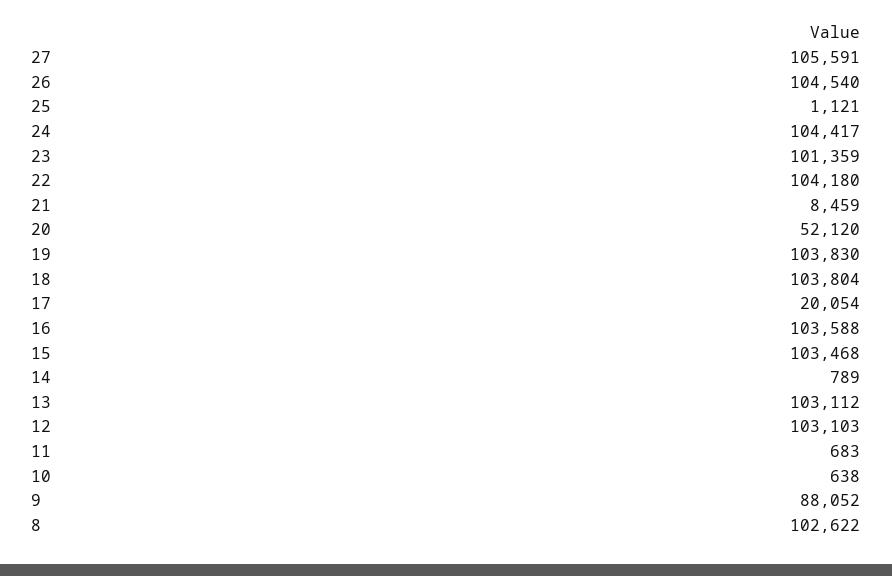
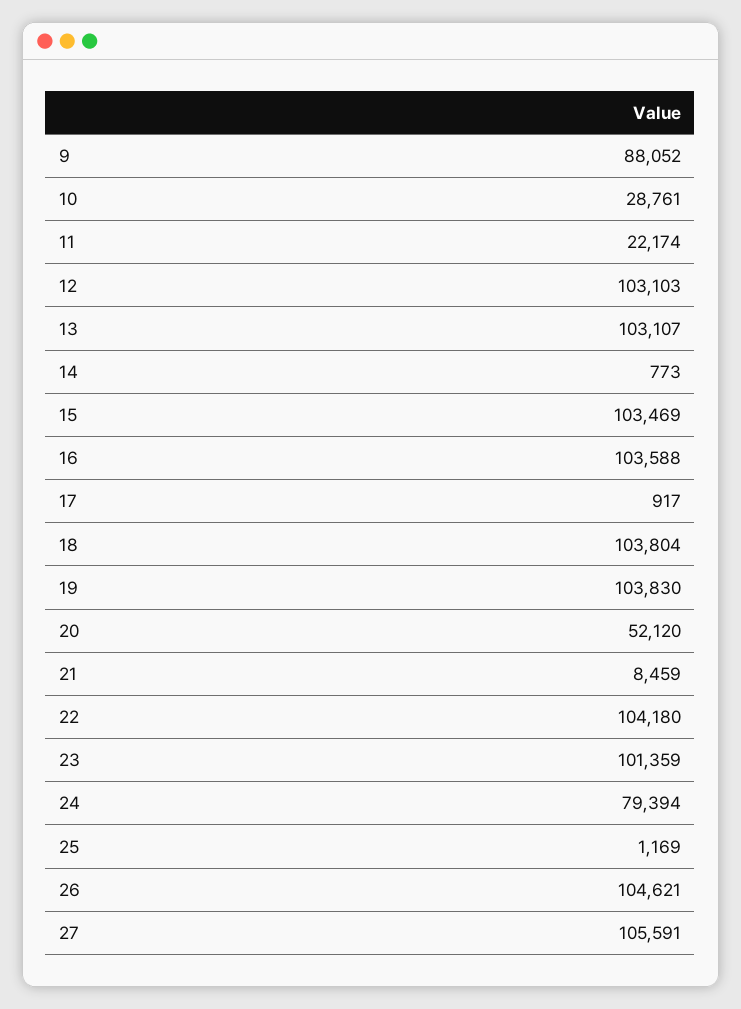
26: 104540 -> 104621
25: 1121 -> 1169
24: 104417 -> 79394
17: 20054 -> 917
15: 103468 -> 103469
14: 789 -> 773
13: 103112 -> 103107
11: 683 -> 22174
10: 638 -> 28761
8: 102622 -> none

